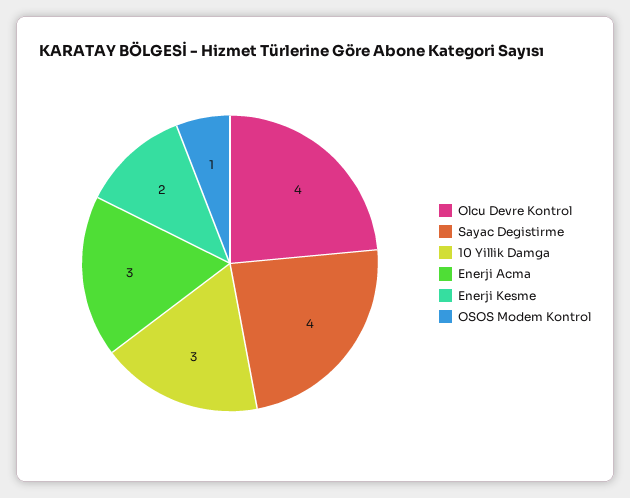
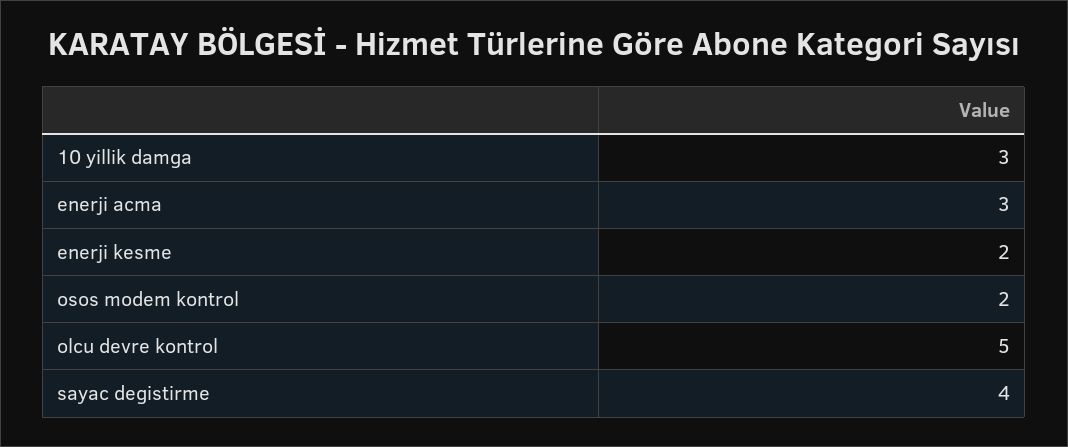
Olcu Devre Kontrol: 4 -> 5
OSOS Modem Kontrol: 1 -> 2

